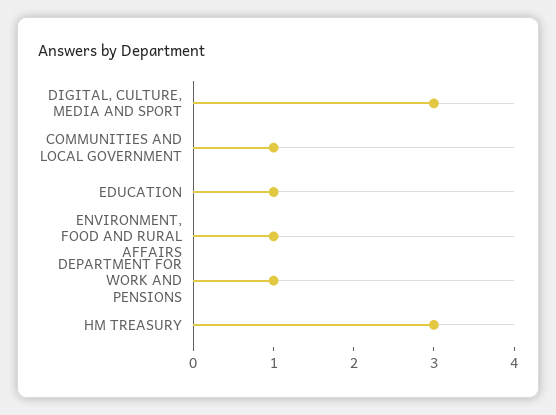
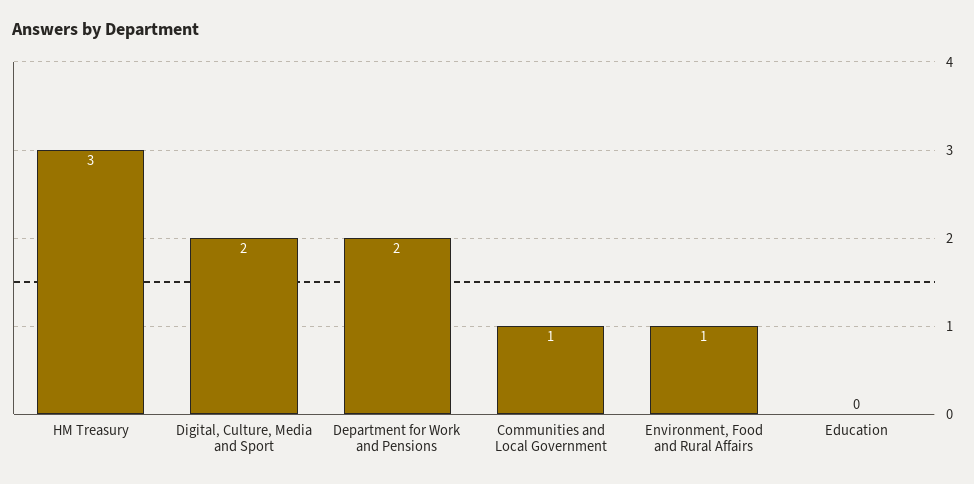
DIGITAL, CULTURE, MEDIA AND SPORT: 3 -> 2
EDUCATION: 1 -> 0
DEPARTMENT FOR WORK AND PENSIONS: 1 -> 2

